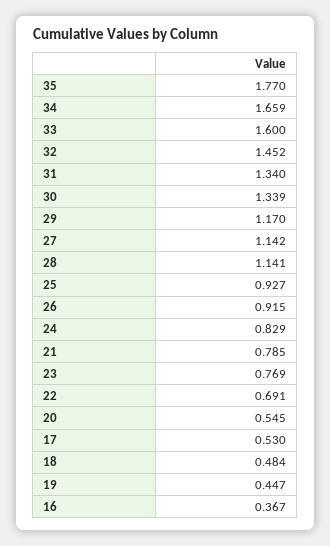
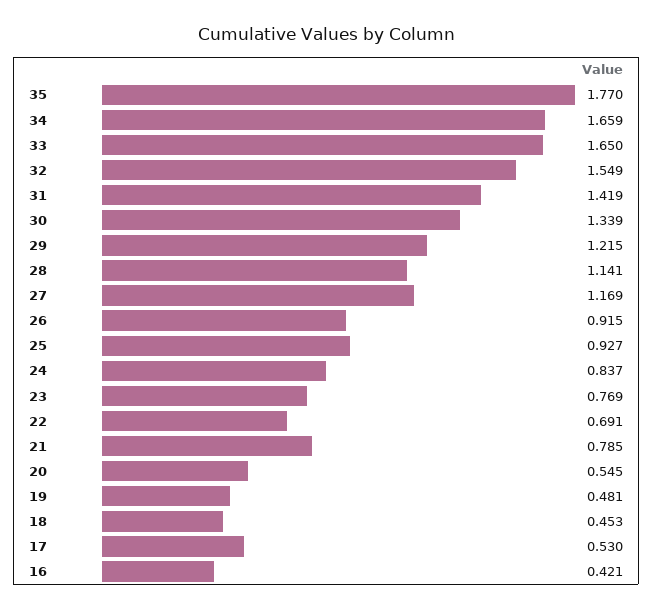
33: 1.6 -> 1.65
32: 1.452 -> 1.549
31: 1.34 -> 1.419
29: 1.17 -> 1.215
27: 1.142 -> 1.169
24: 0.829 -> 0.837
18: 0.484 -> 0.453
19: 0.447 -> 0.481
16: 0.367 -> 0.421

